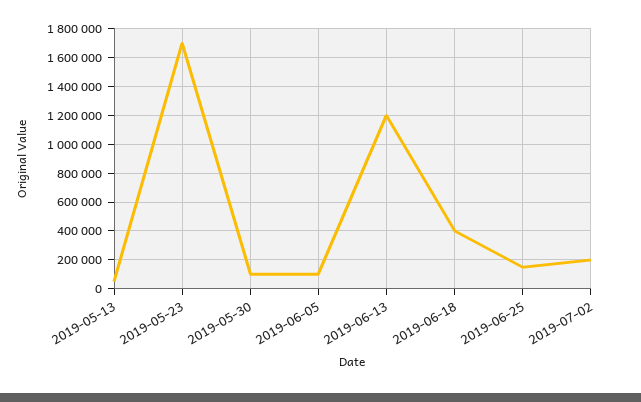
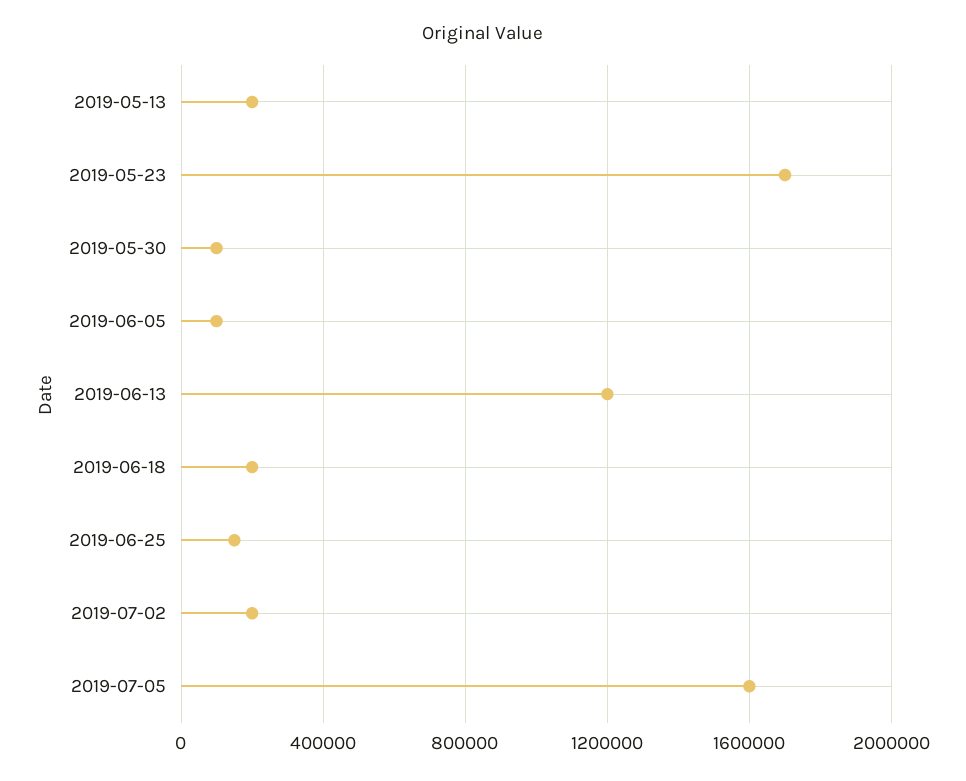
2019-05-13: 50000 -> 200000
2019-06-18: 400000 -> 200000
2019-07-05: none -> 1600000

